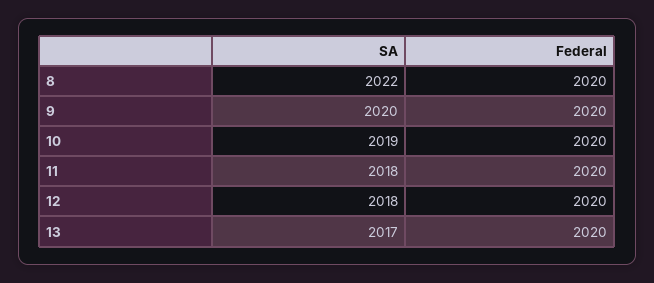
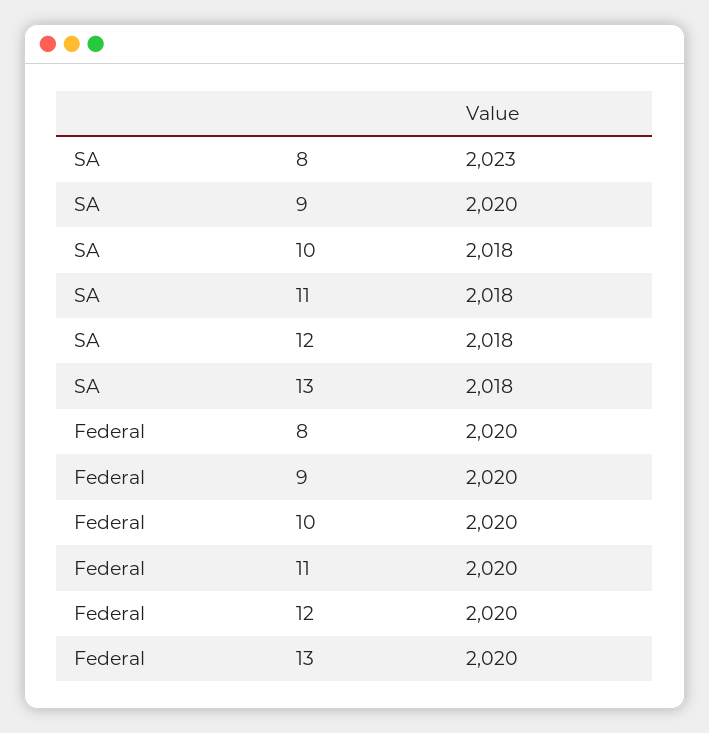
SA, 8: 2022 -> 2023
SA, 10: 2019 -> 2018
SA, 13: 2017 -> 2018

